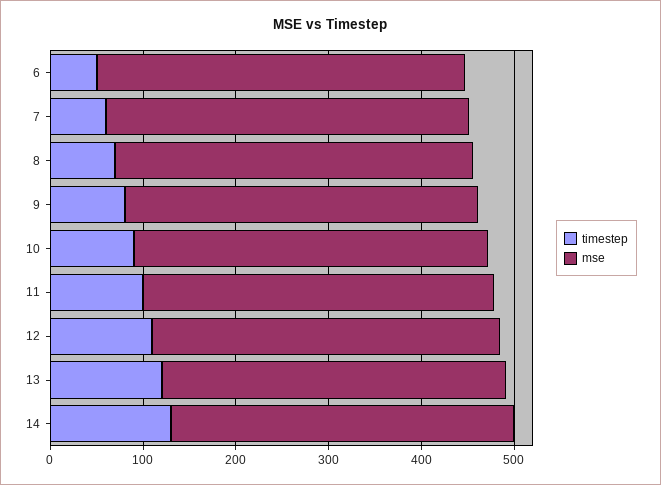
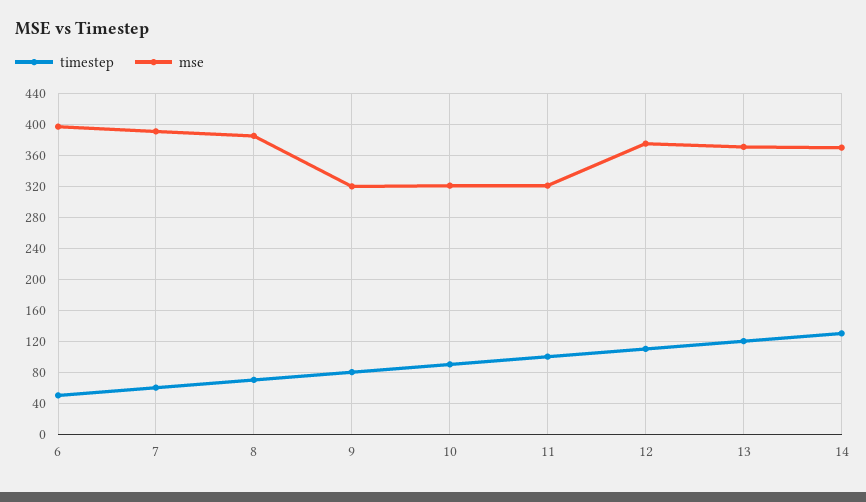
mse, 9: 380 -> 320
mse, 10: 380 -> 320
mse, 11: 380 -> 320

